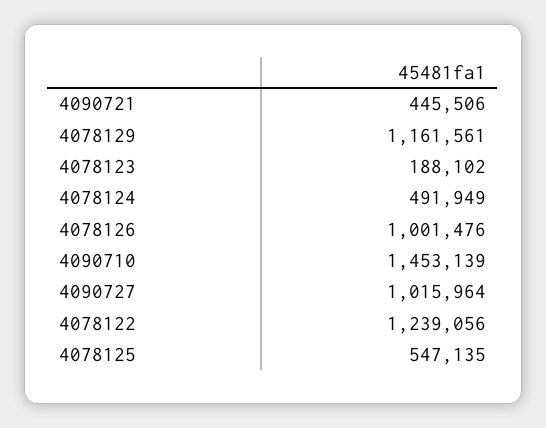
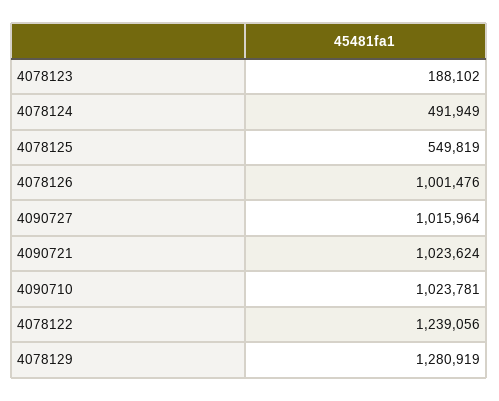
4090721: 445506 -> 1023624
4078129: 1161561 -> 1280919
4090710: 1453139 -> 1023781
4078125: 547135 -> 549819

